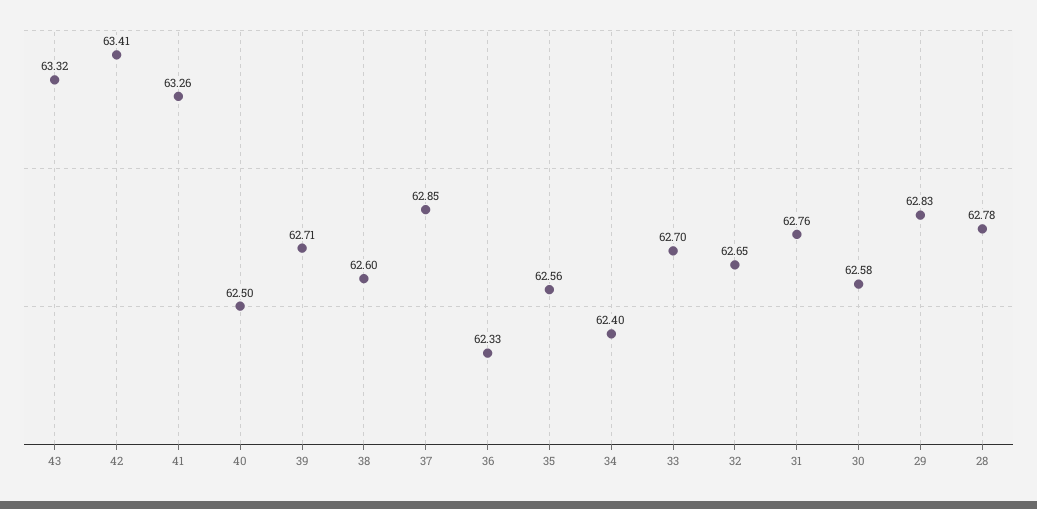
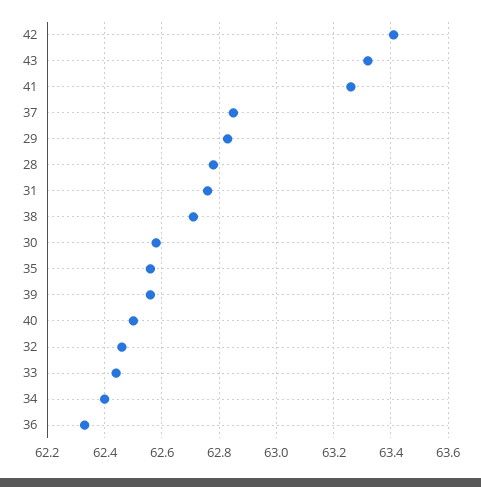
39: 62.71 -> 62.55
38: 62.6 -> 62.7
33: 62.7 -> 62.45
32: 62.65 -> 62.45

